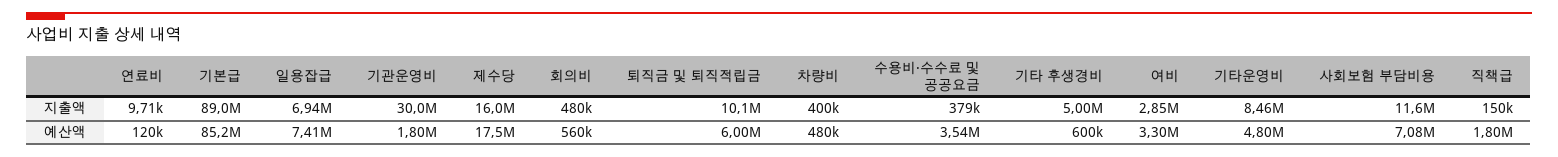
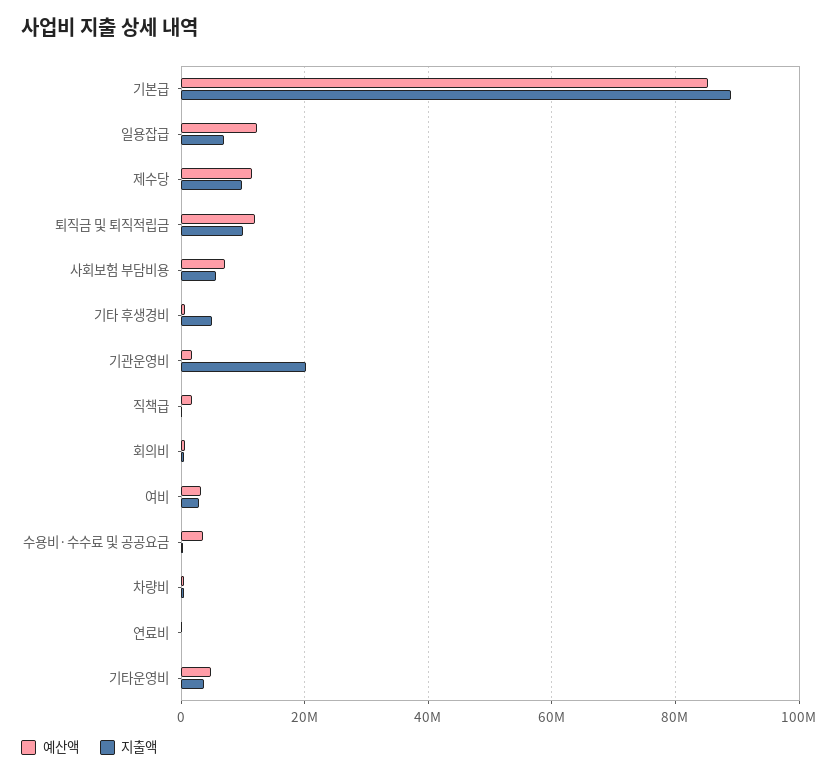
지출액, 기관운영비: 30000000 -> 20000000
지출액, 제수당: 16000000 -> 10000000
지출액, 기타운영비: 8460000 -> 4000000
지출액, 사회보험 부담비용: 11600000 -> 6000000
예산액, 일용잡급: 7410000 -> 12000000
예산액, 제수당: 17500000 -> 12000000
예산액, 퇴직금 및 퇴직적립금: 6000000 -> 12000000

